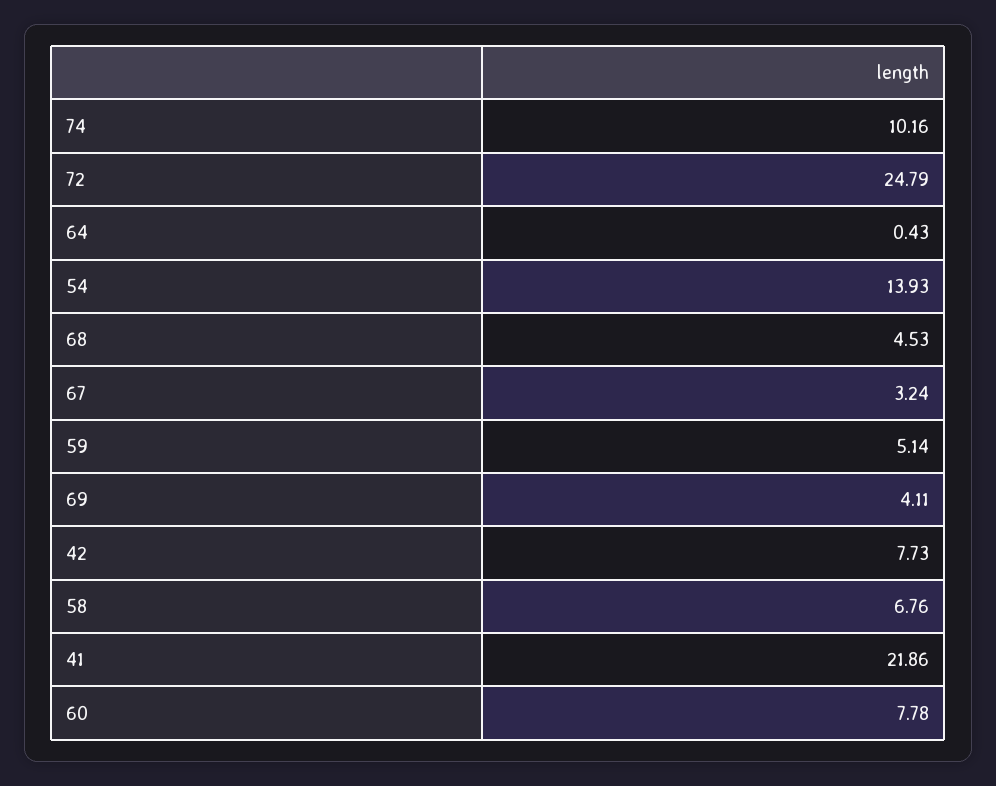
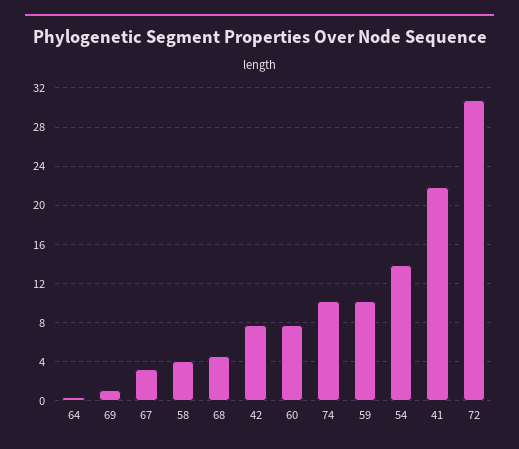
72: 24.79 -> 31
59: 5.14 -> 10
69: 4.11 -> 1
58: 6.76 -> 4

